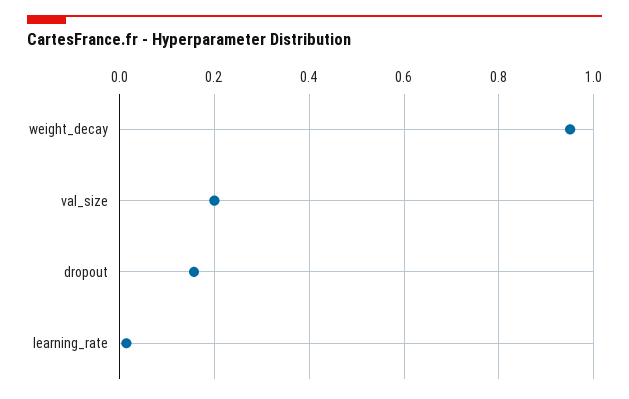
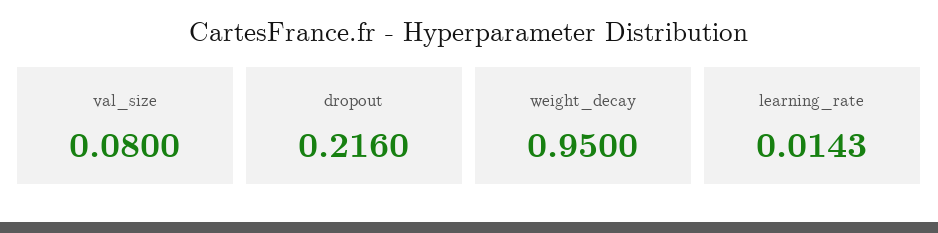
val_size: 0.2 -> 0.08
dropout: 0.16 -> 0.216

